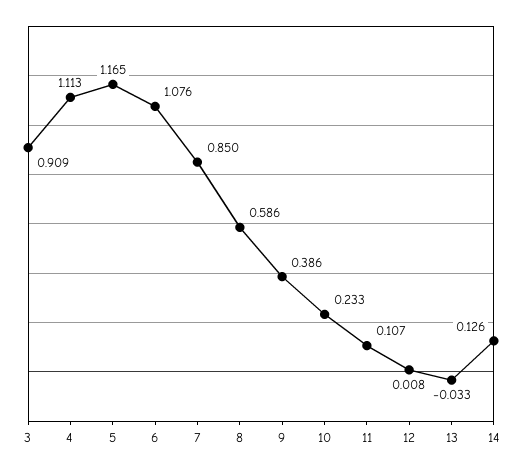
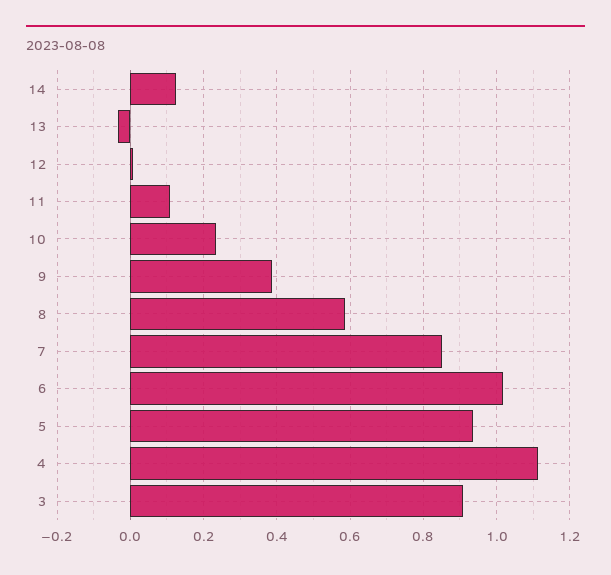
5: 1.165 -> 0.94
6: 1.076 -> 1.02

